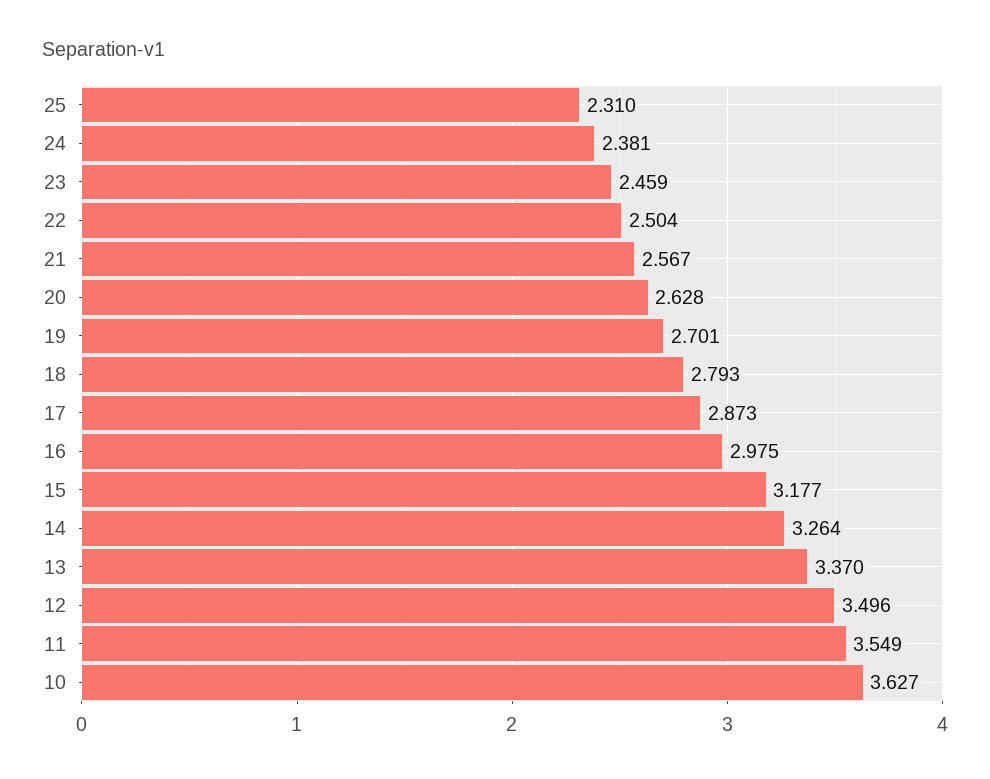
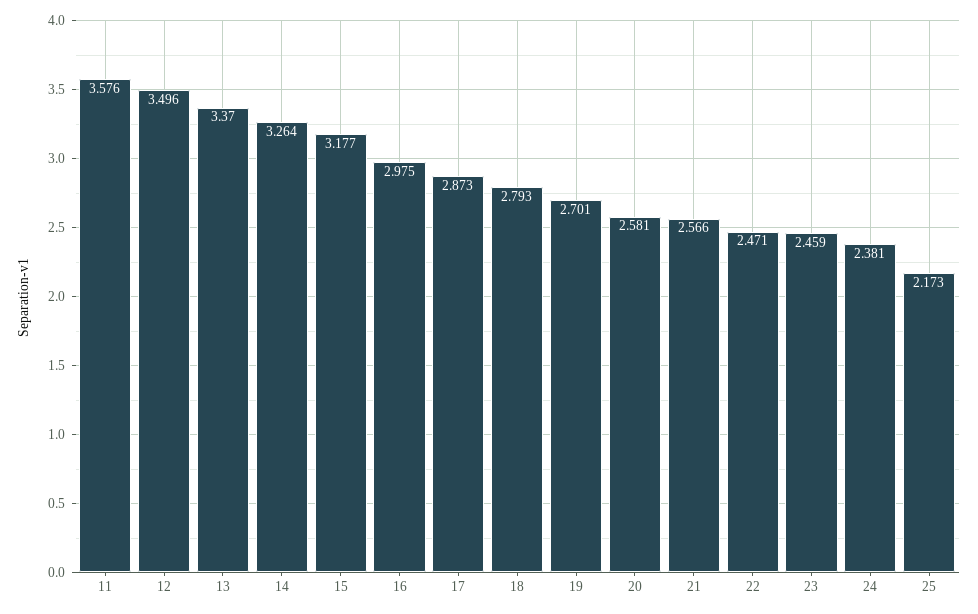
25: 2.31 -> 2.173
22: 2.504 -> 2.471
21: 2.567 -> 2.566
20: 2.628 -> 2.581
11: 3.549 -> 3.576
10: 3.627 -> none

